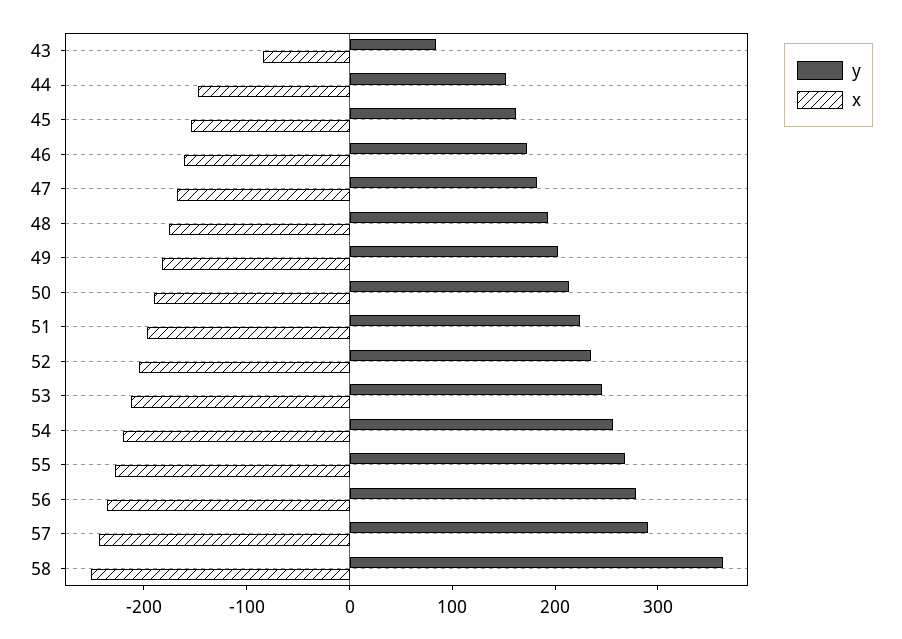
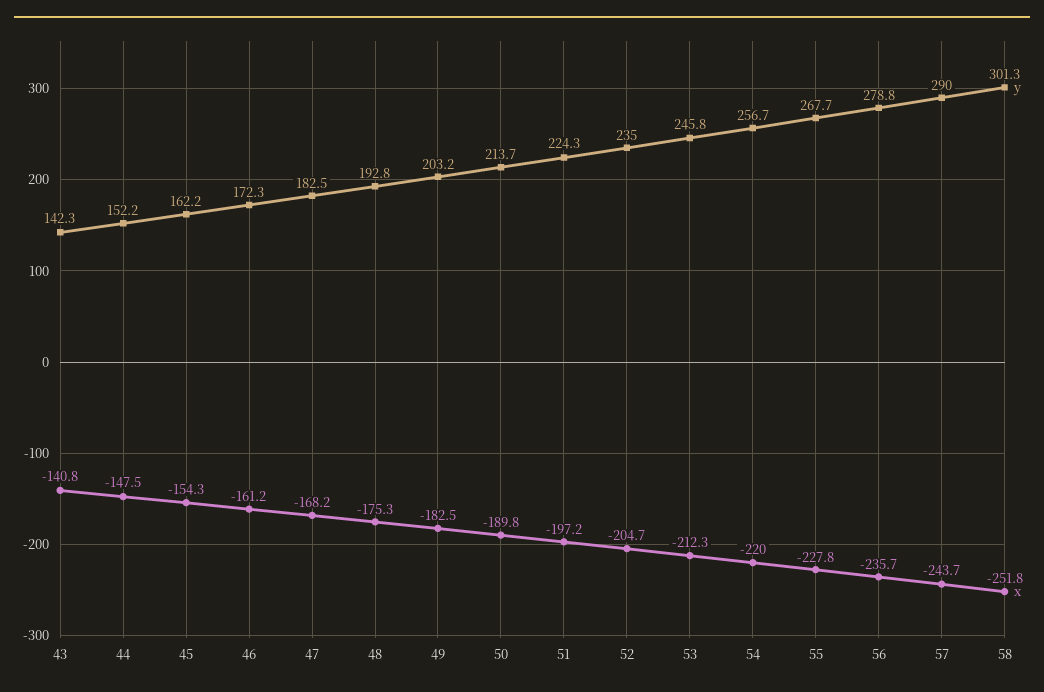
y, 43: 80 -> 142.3
x, 43: -80 -> -140.8
y, 58: 360 -> 301.3

